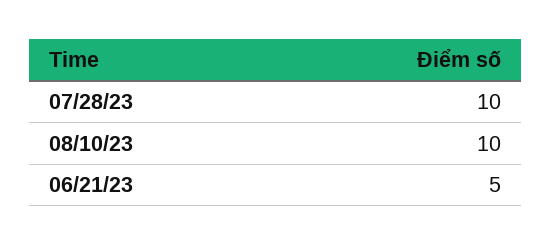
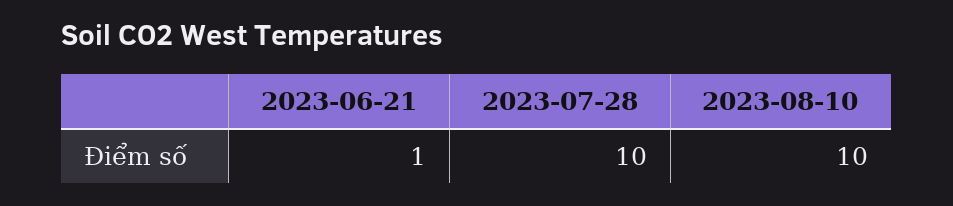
06/21/23: 5 -> 1

